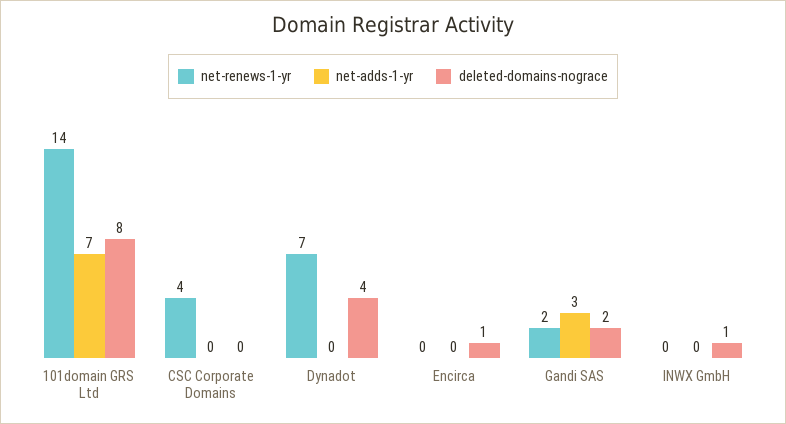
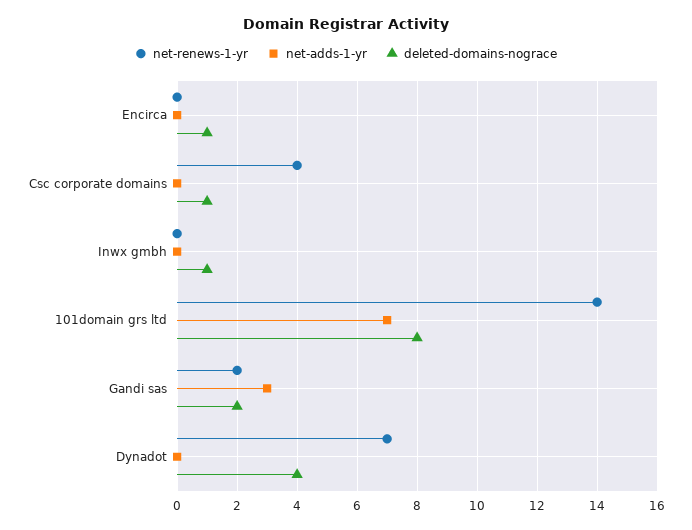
deleted-domains-nograce, CSC Corporate Domains: 0 -> 1

